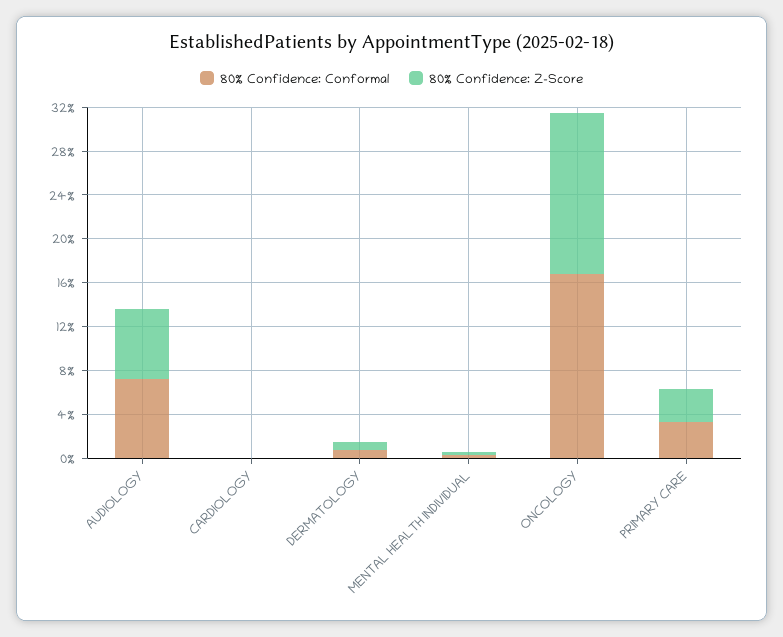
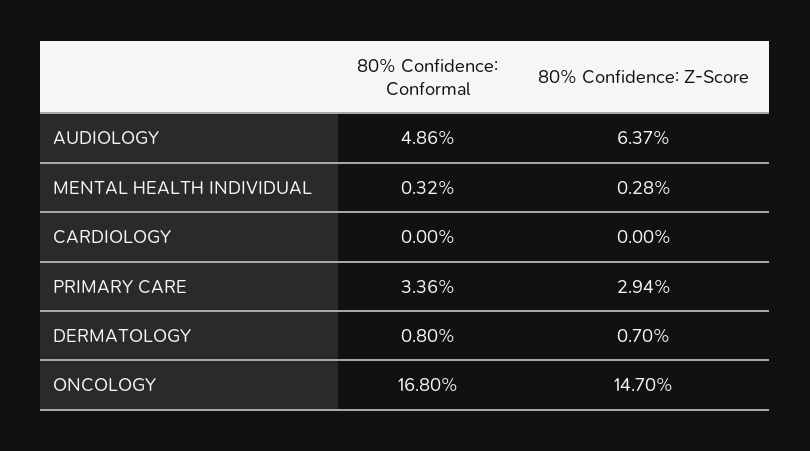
80% Confidence: Conformal, AUDIOLOGY: 7 -> 4.86

